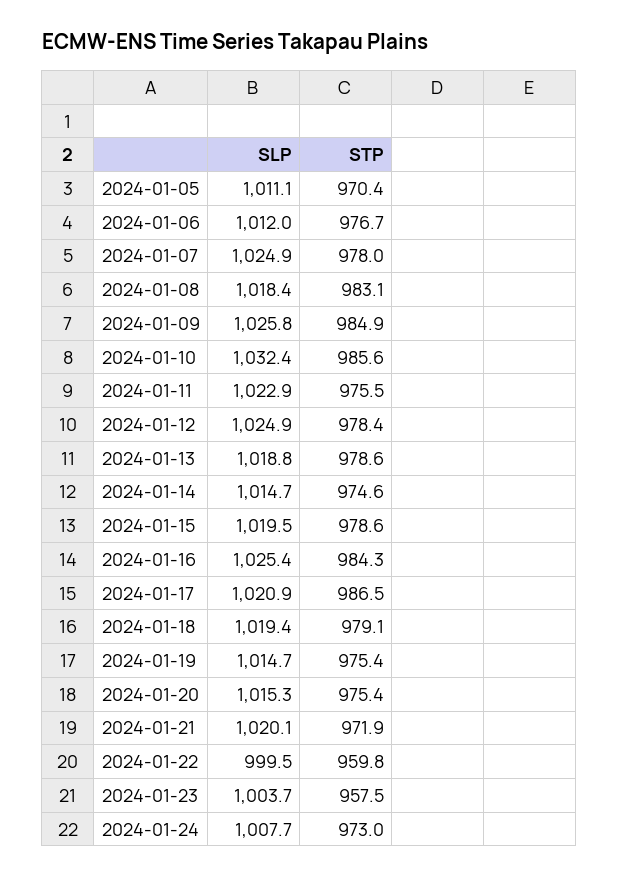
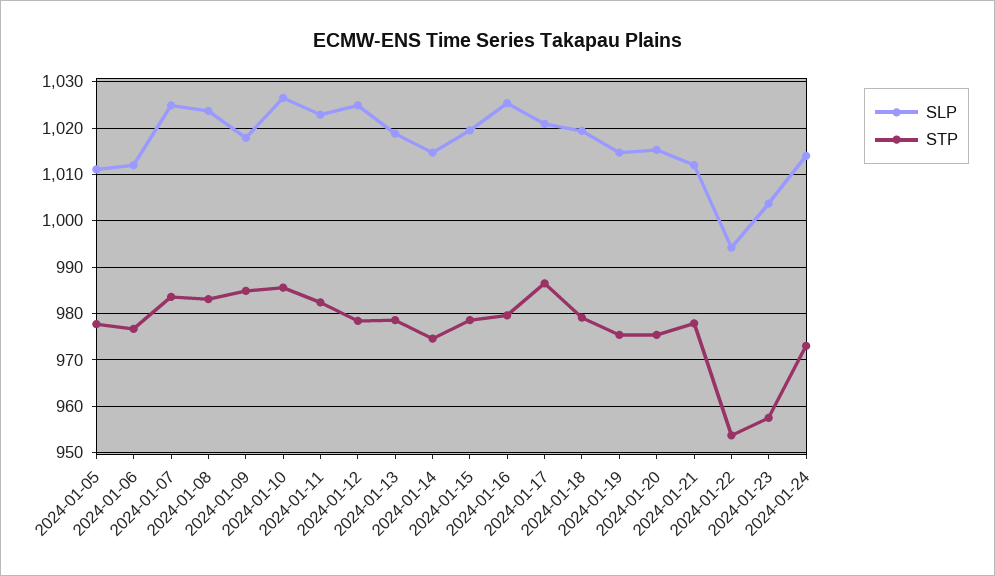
STP, 2024-01-05: 970.4 -> 978
STP, 2024-01-07: 978 -> 984
SLP, 2024-01-08: 1018.4 -> 1024
SLP, 2024-01-09: 1025.8 -> 1018
SLP, 2024-01-10: 1032.4 -> 1026
STP, 2024-01-11: 975.5 -> 982
STP, 2024-01-16: 984.3 -> 980
SLP, 2024-01-21: 1020.1 -> 1012
STP, 2024-01-21: 971.9 -> 978
SLP, 2024-01-22: 999.5 -> 994
STP, 2024-01-22: 959.8 -> 954
SLP, 2024-01-24: 1007.7 -> 1014

